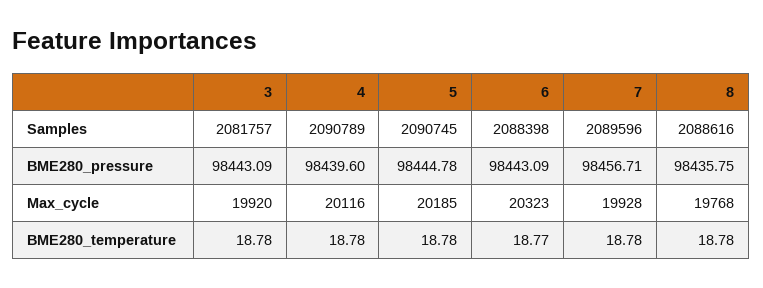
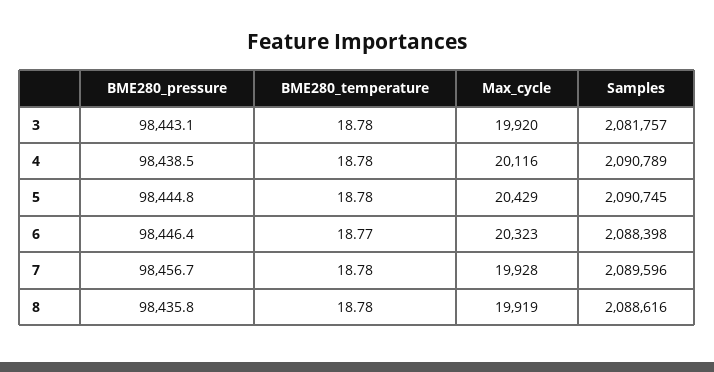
4, BME280_pressure: 98439.6 -> 98438.5
6, BME280_pressure: 98443.09 -> 98446.4
5, Max_cycle: 20185 -> 20429
8, Max_cycle: 19768 -> 19919

